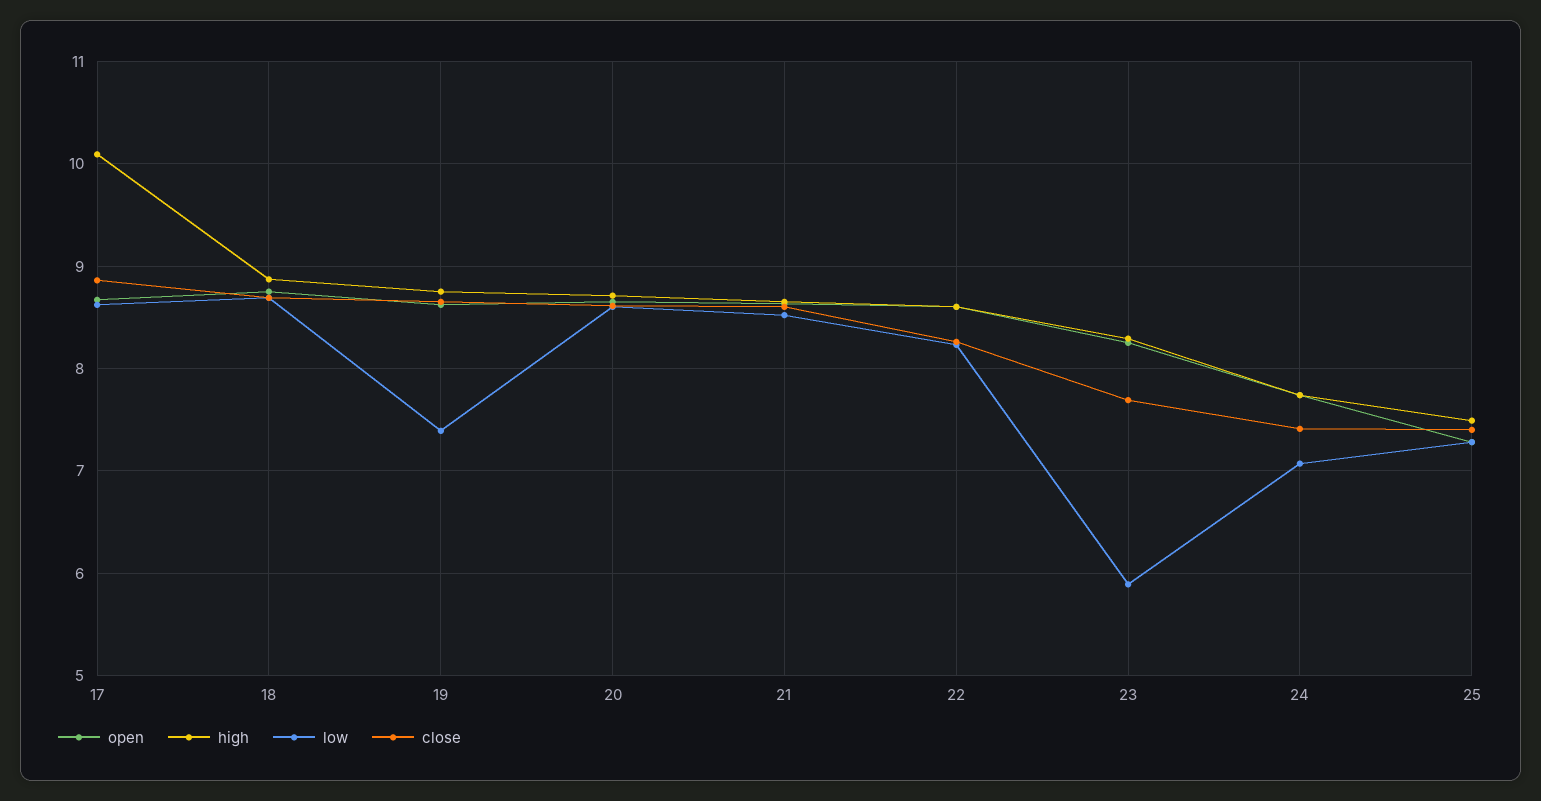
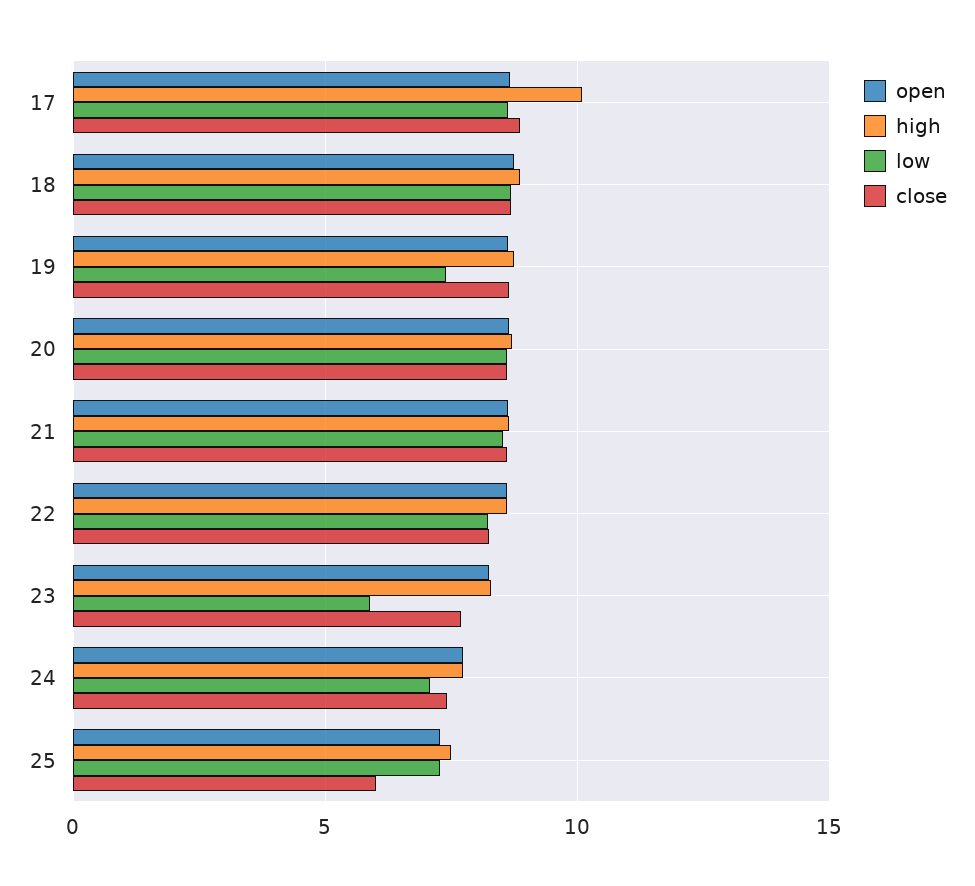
close, 25: 7.4 -> 6

